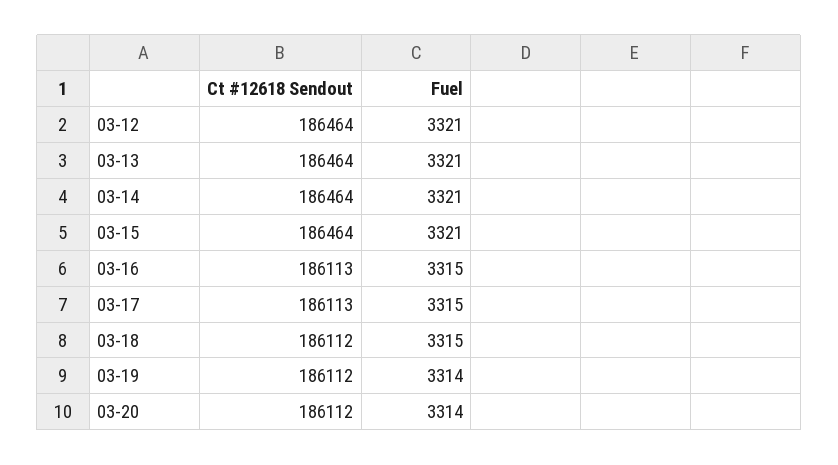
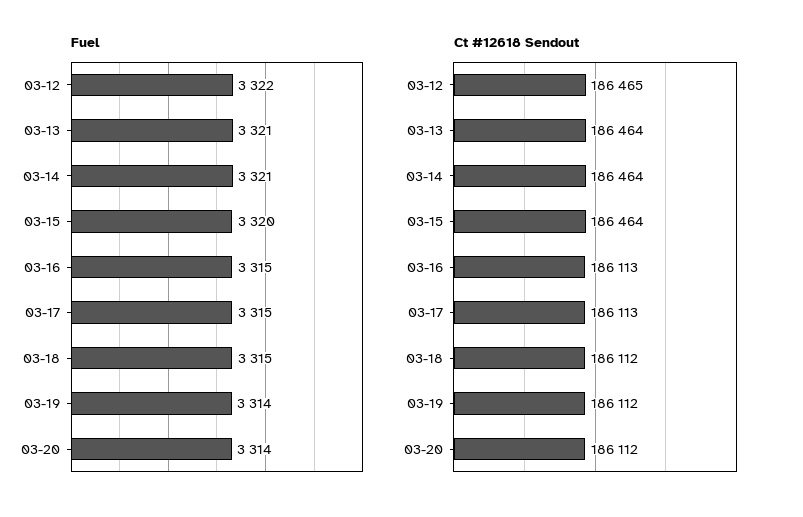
Ct #12618 Sendout, 03-12: 186464 -> 186465
Fuel, 03-12: 3321 -> 3322
Fuel, 03-15: 3321 -> 3320

